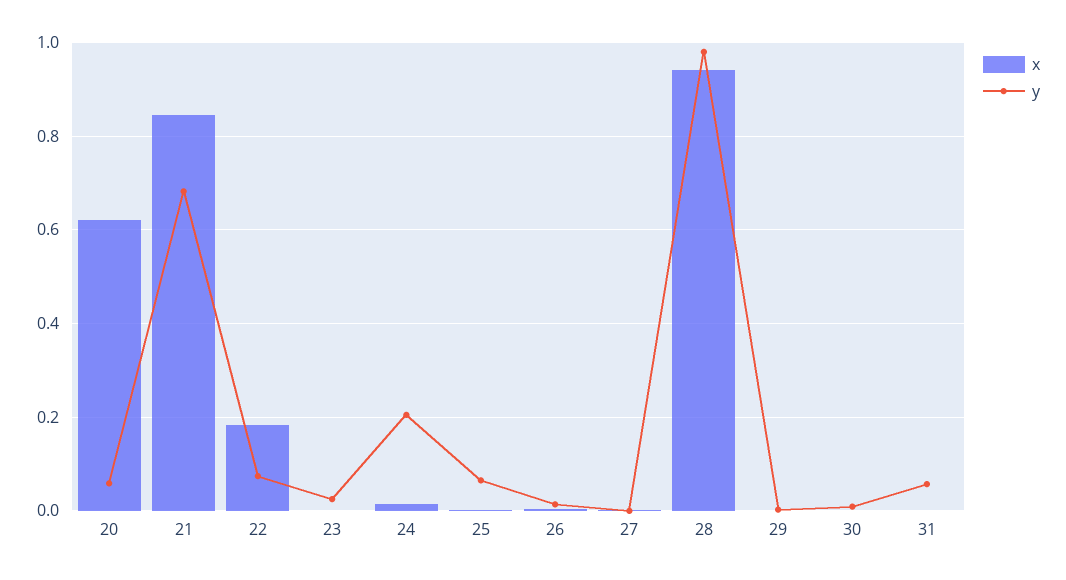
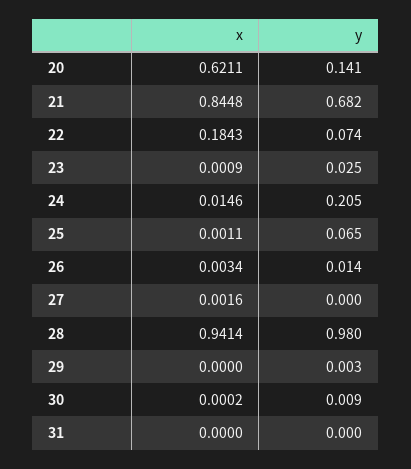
y, 20: 0.06 -> 0.141
y, 31: 0.06 -> 0

